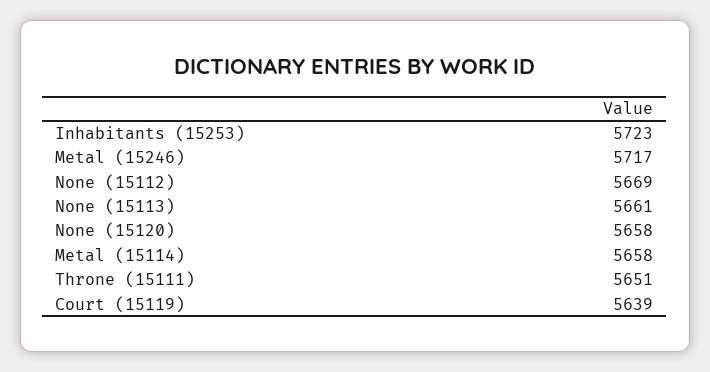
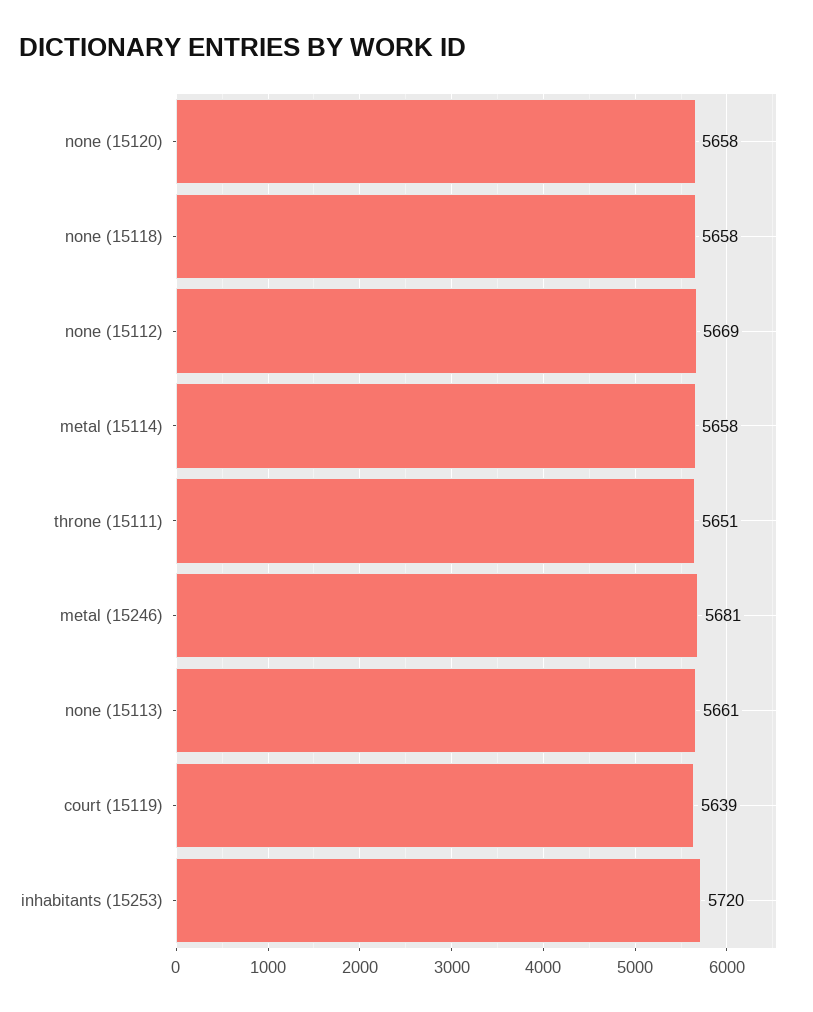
Inhabitants (15253): 5723 -> 5720
Metal (15246): 5717 -> 5681
none (15118): none -> 5658

